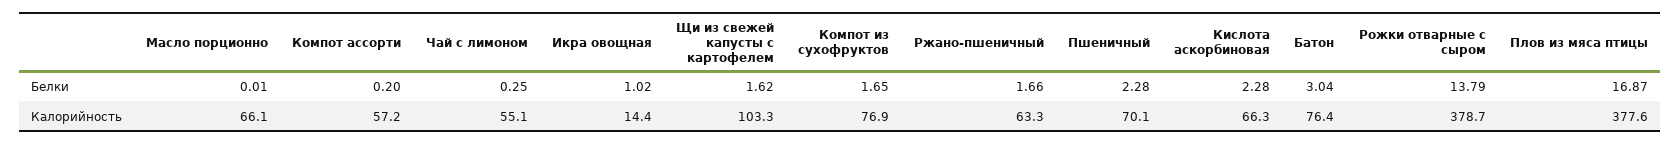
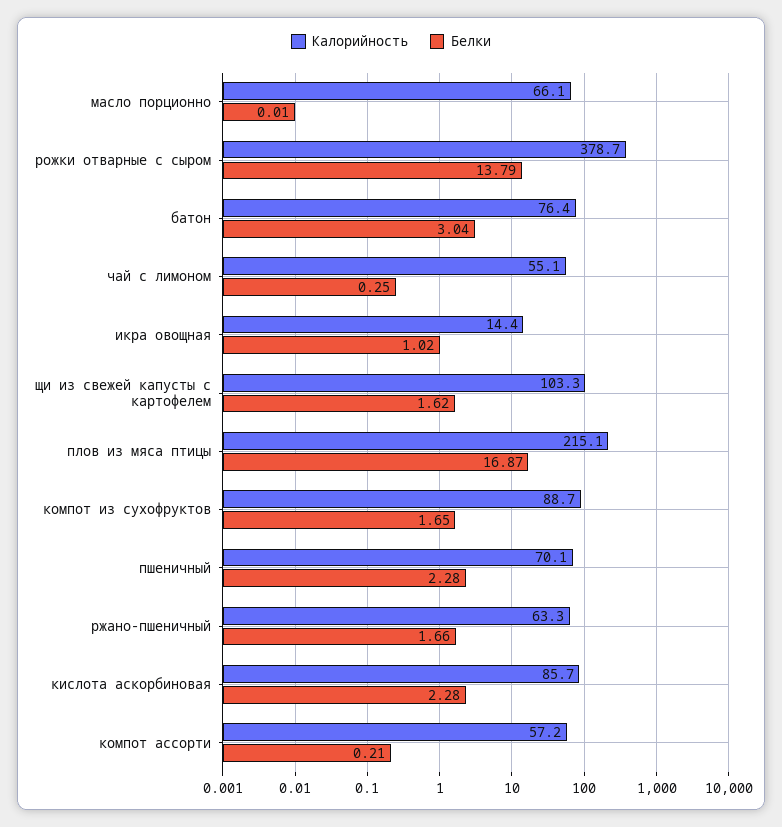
Белки, Компот ассорти: 0.2 -> 0.21
Калорийность, Компот из сухофруктов: 76.9 -> 88.7
Калорийность, Кислота аскорбиновая: 66.3 -> 85.7
Калорийность, Плов из мяса птицы: 377.6 -> 215.1

